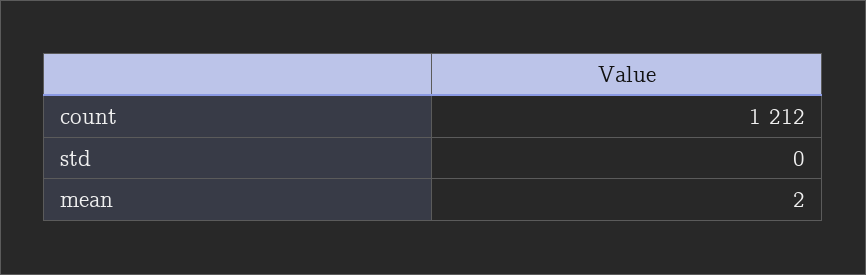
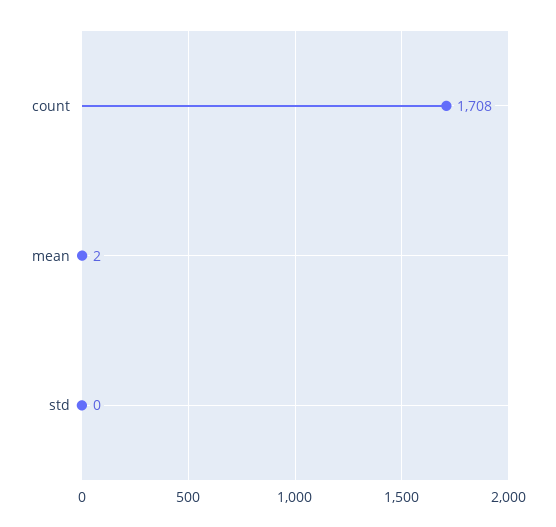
count: 1212 -> 1708

